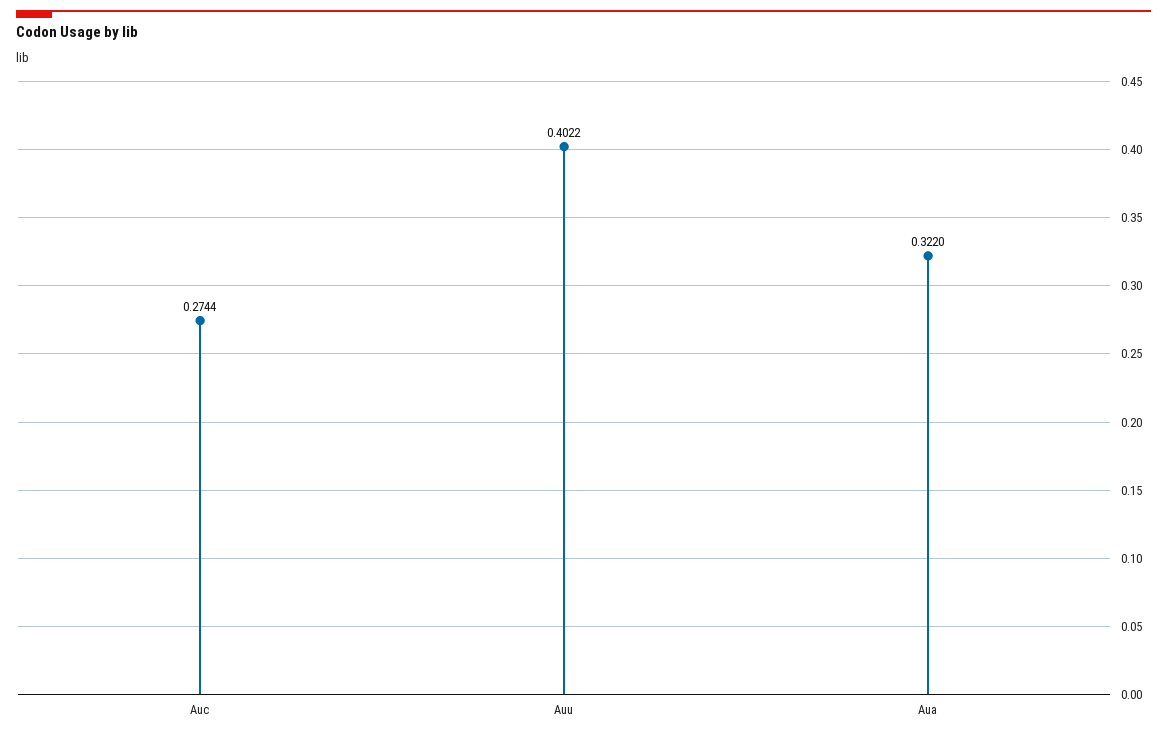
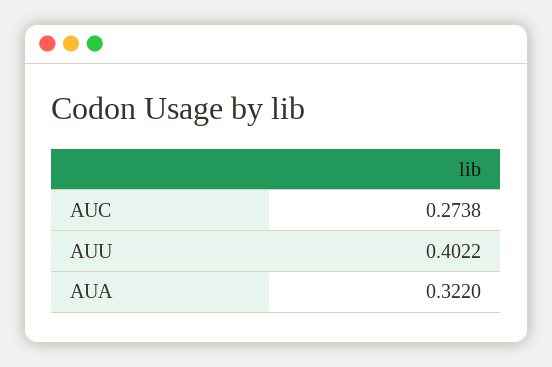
Auc: 0.2744 -> 0.2738

